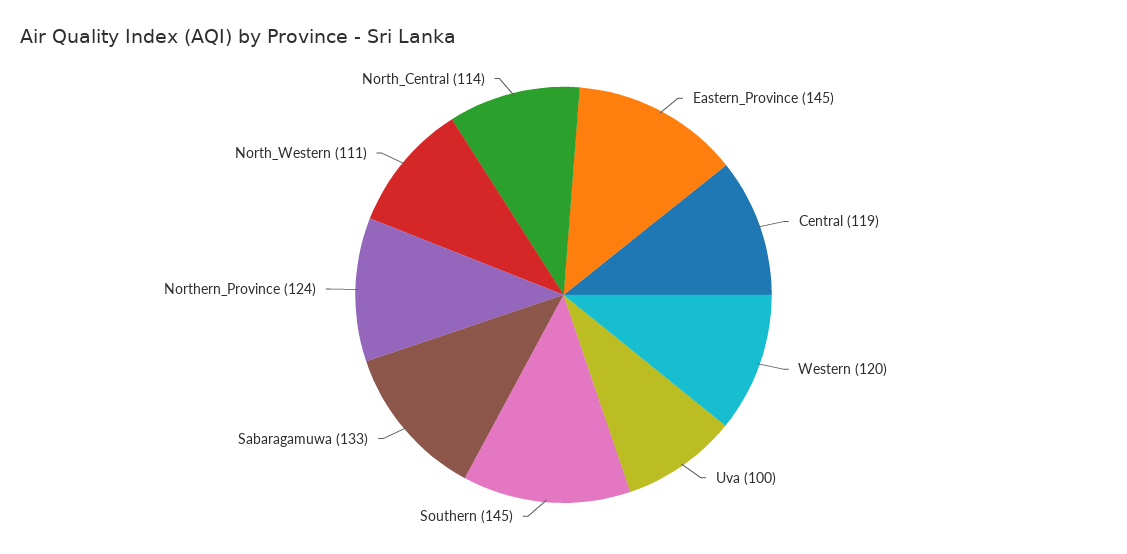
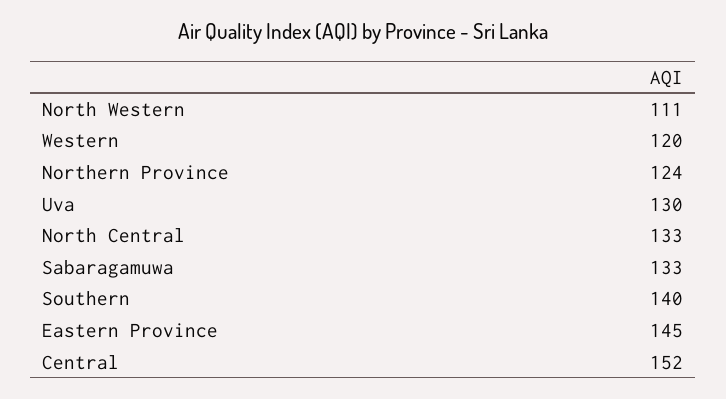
Central: 119 -> 152
Uva: 100 -> 130
Southern: 145 -> 140
North_Central: 114 -> 133

